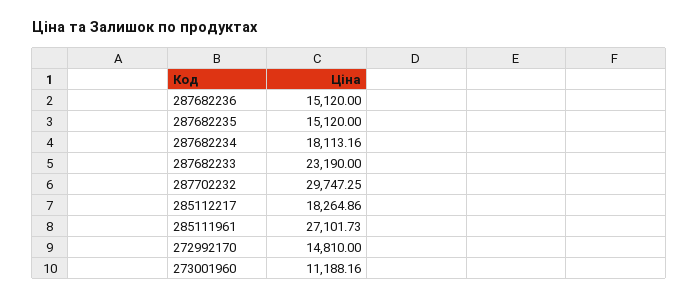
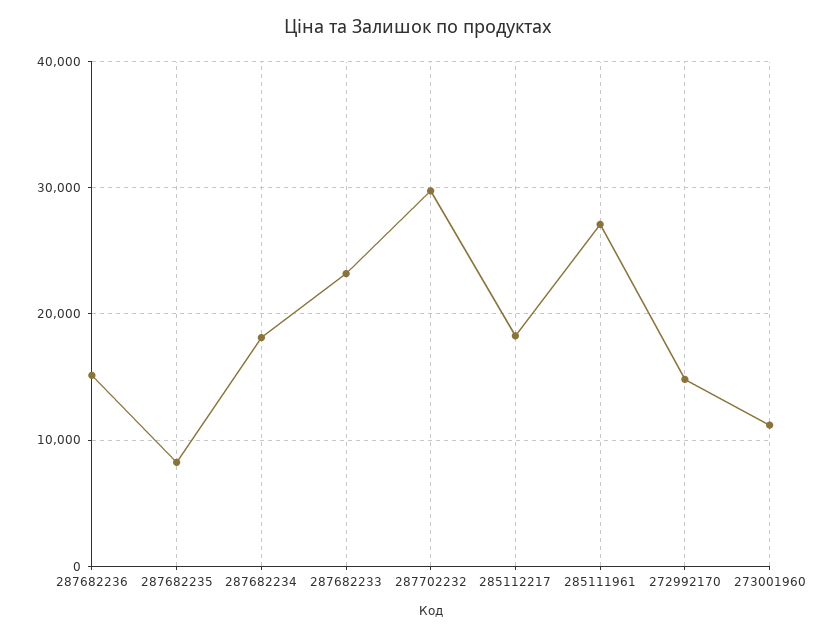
287682235: 15120 -> 8000

